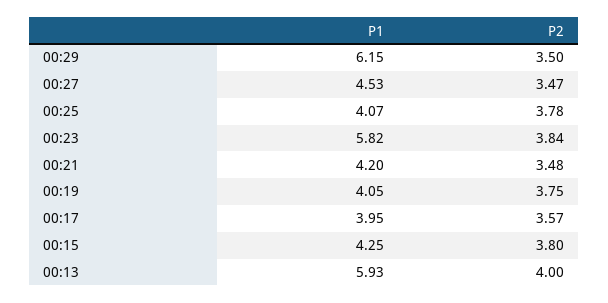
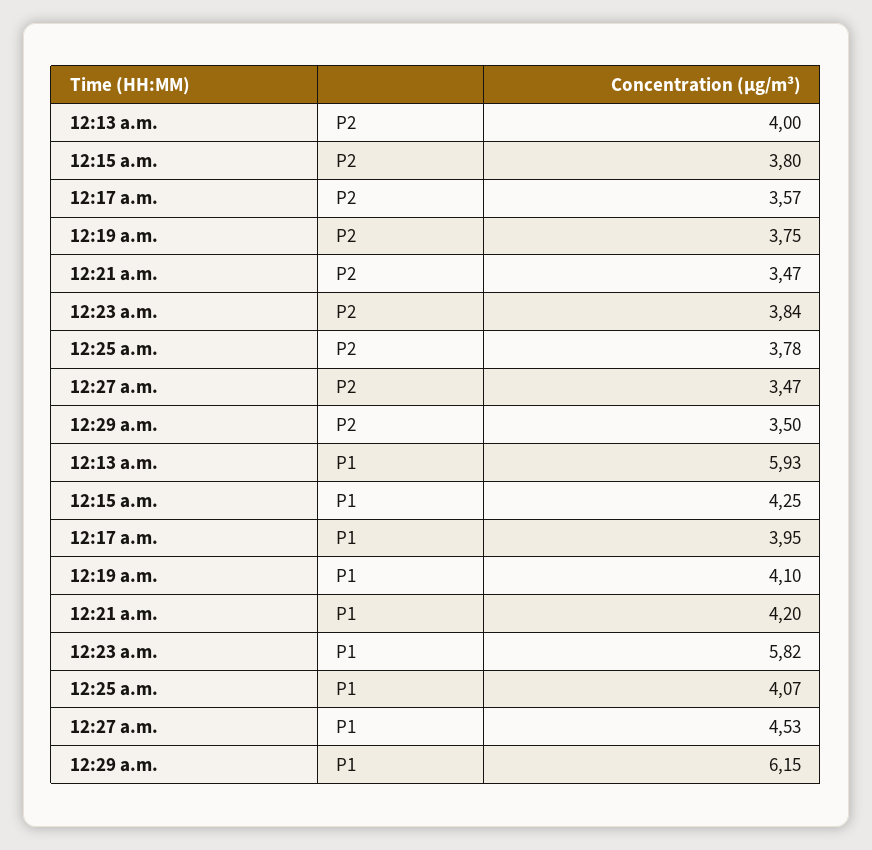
P2, 00:21: 3.48 -> 3.47
P1, 00:19: 4.05 -> 4.1

